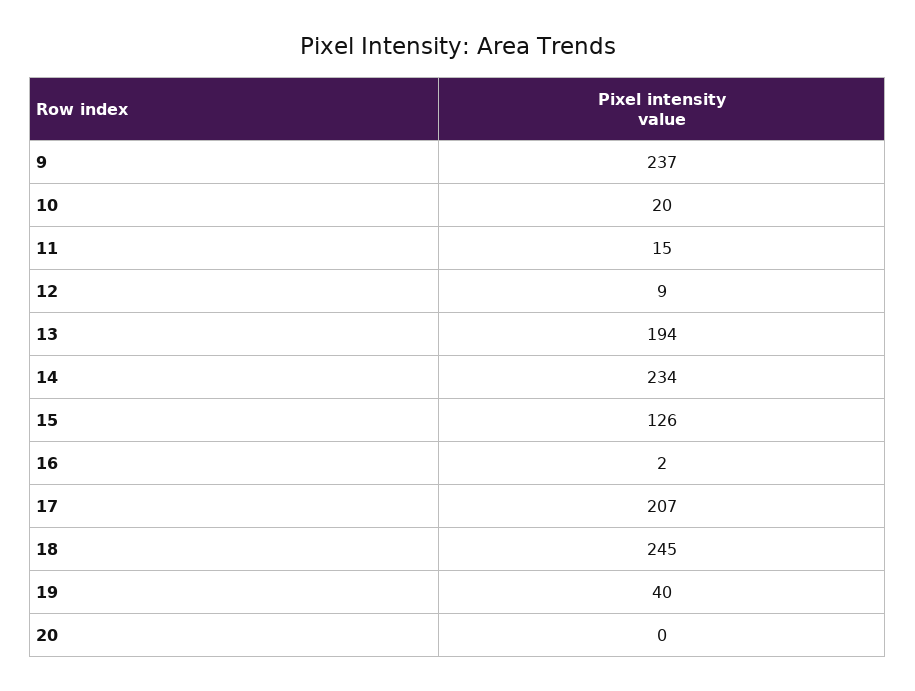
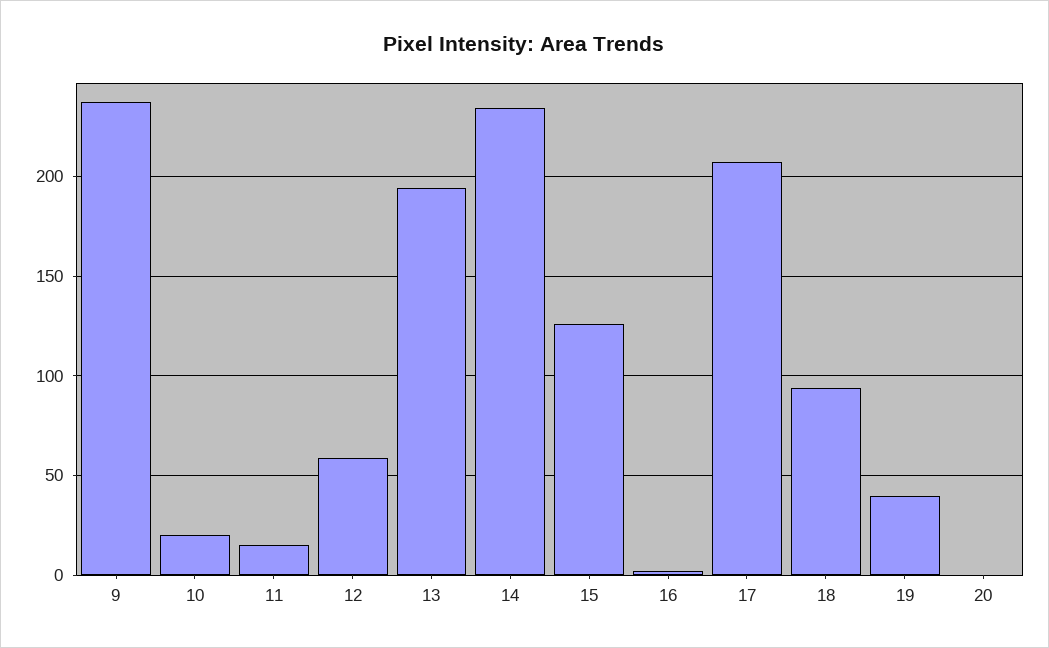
12: 9 -> 60
18: 245 -> 95

